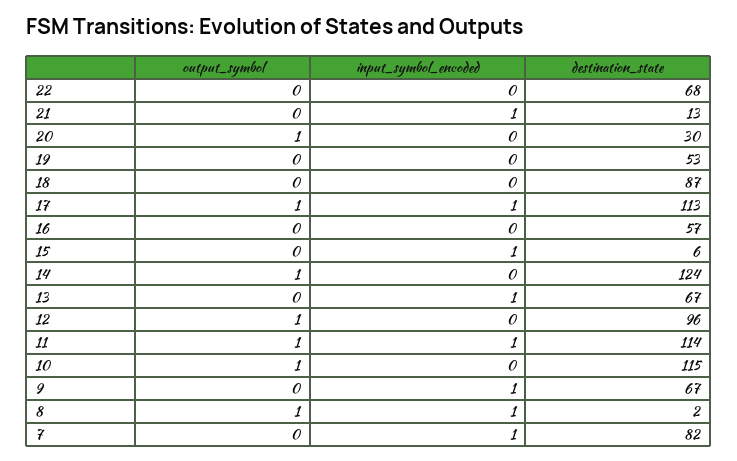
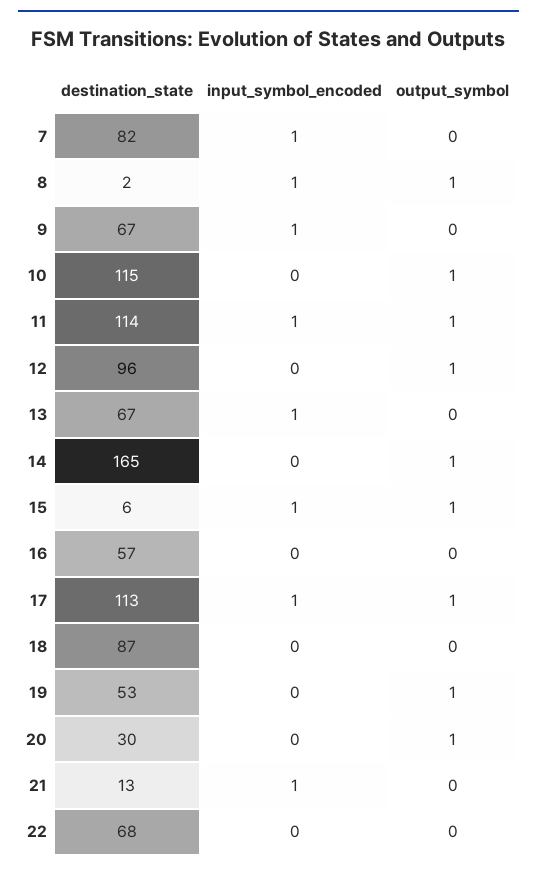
output_symbol, 19: 0 -> 1
output_symbol, 15: 0 -> 1
destination_state, 14: 124 -> 165

